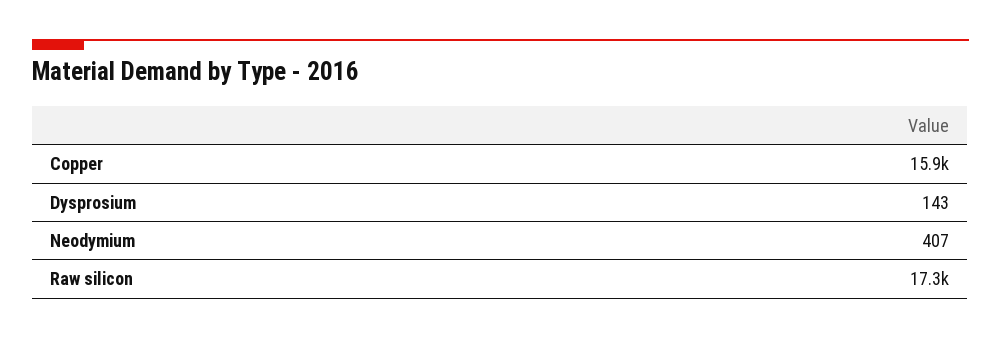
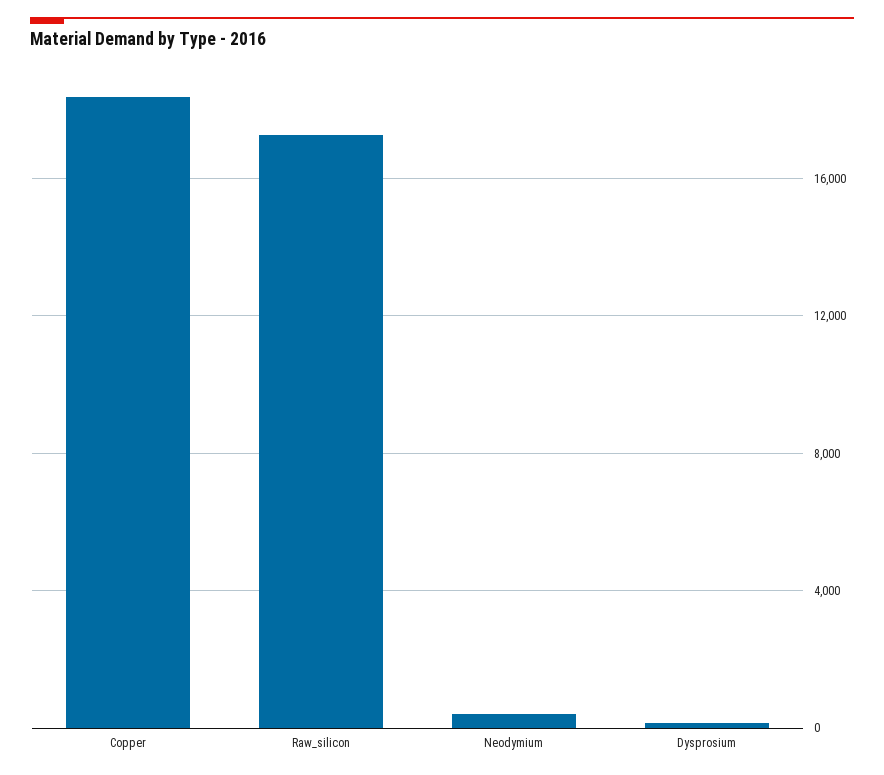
Copper: 15900 -> 18500

